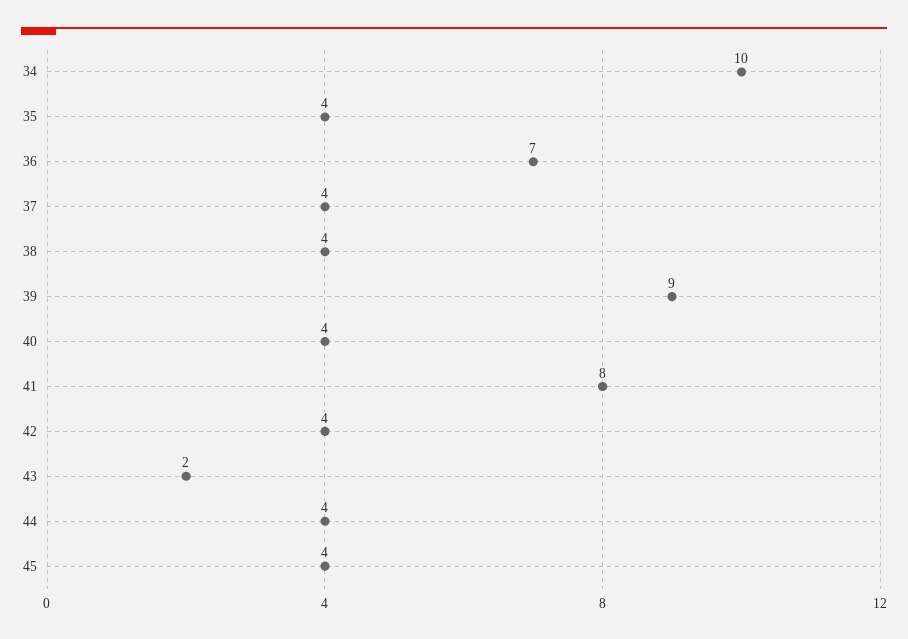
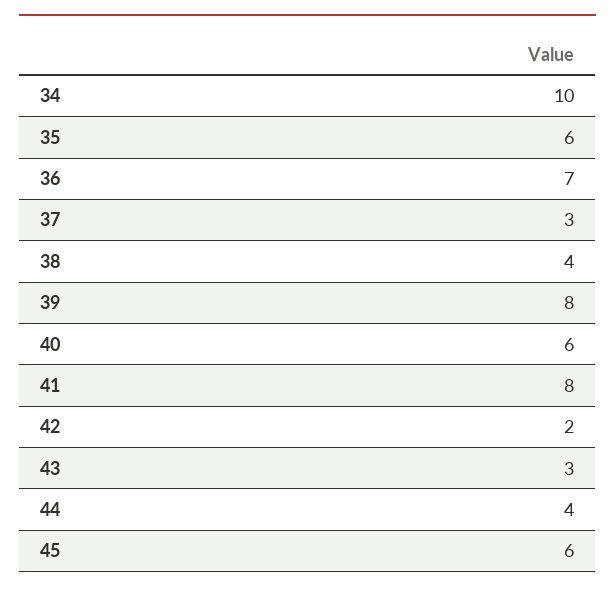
35: 4 -> 6
37: 4 -> 3
39: 9 -> 8
40: 4 -> 6
42: 4 -> 2
43: 2 -> 3
45: 4 -> 6

